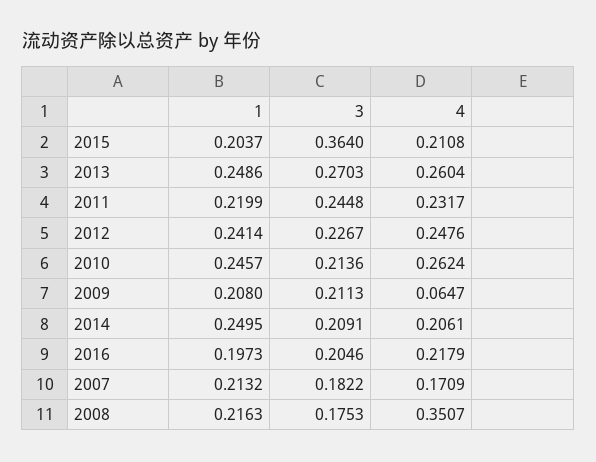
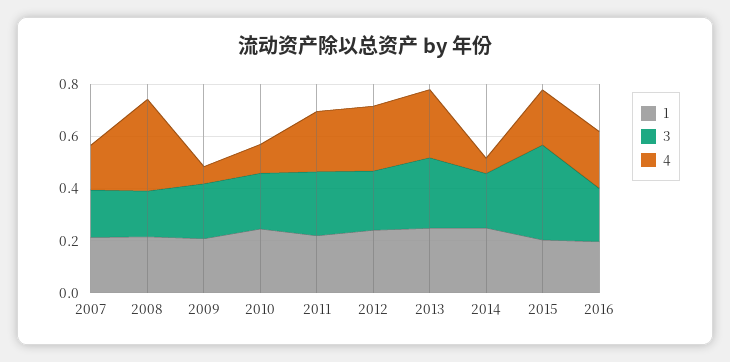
4, 2010: 0.2624 -> 0.1
4, 2014: 0.2061 -> 0.05

